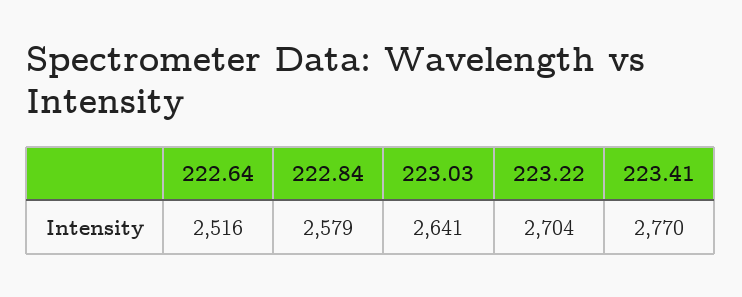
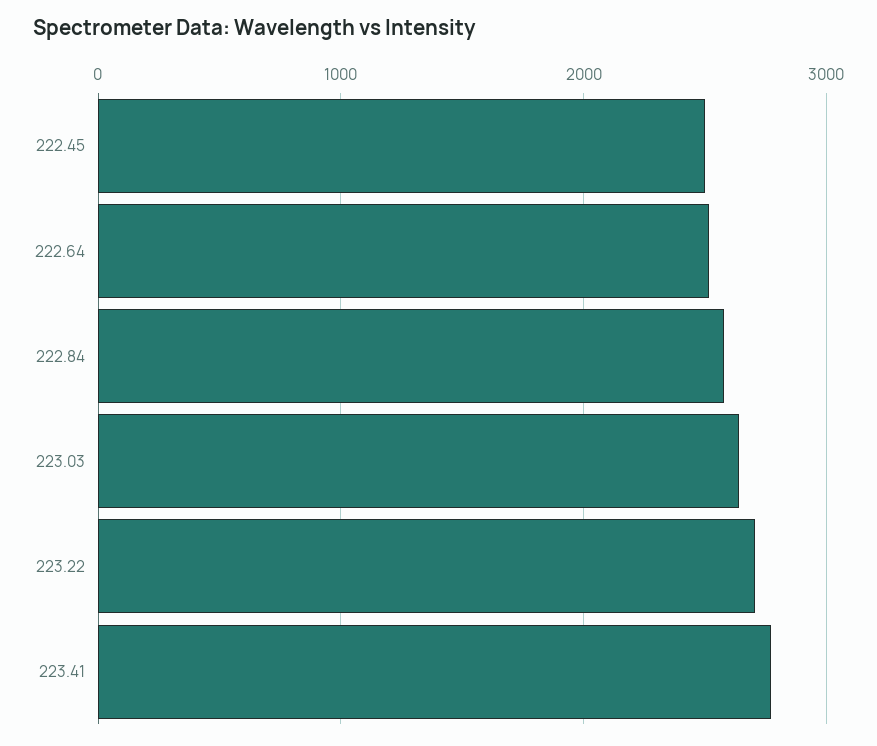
222.45: none -> 2500

